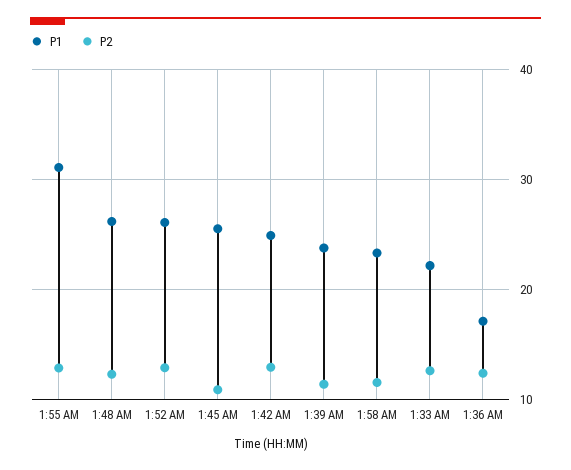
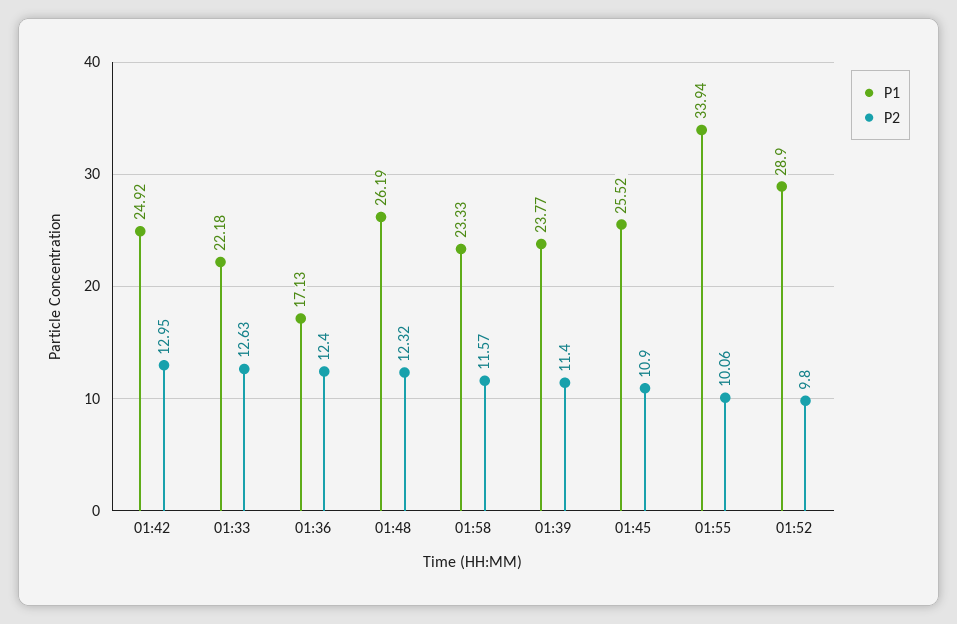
P1, 1:55 AM: 31 -> 33.94
P2, 1:55 AM: 13 -> 10.06
P1, 1:52 AM: 26 -> 28.9
P2, 1:52 AM: 13 -> 9.8

